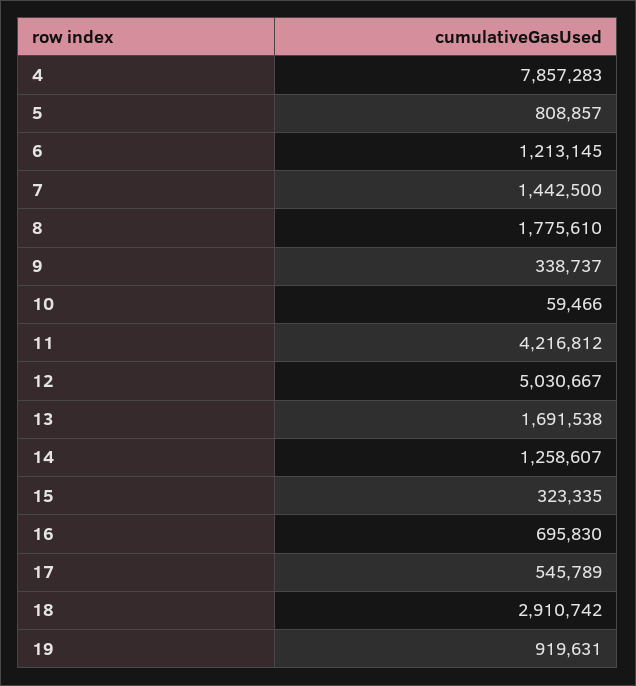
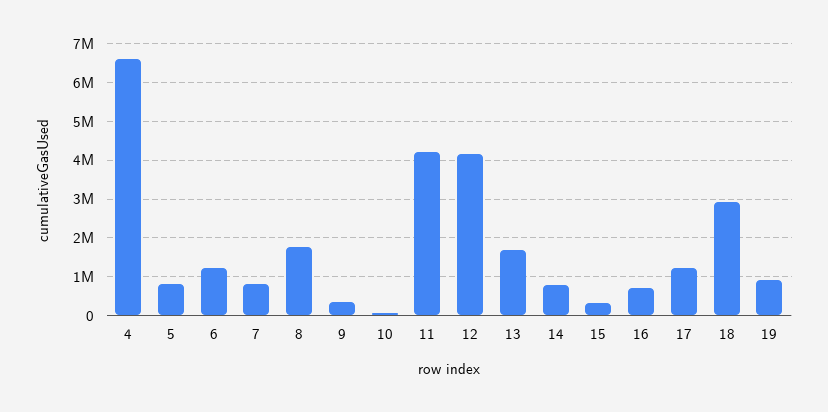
4: 7857283 -> 6600000
7: 1442500 -> 800000
12: 5030667 -> 4200000
14: 1258607 -> 800000
17: 545789 -> 1200000

